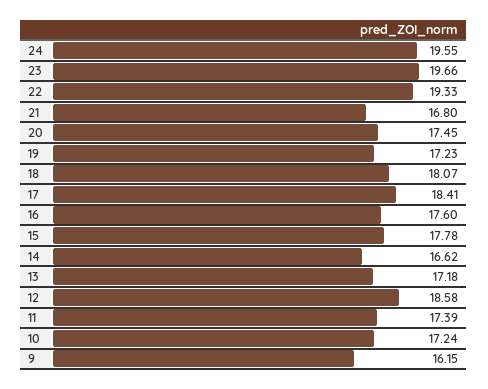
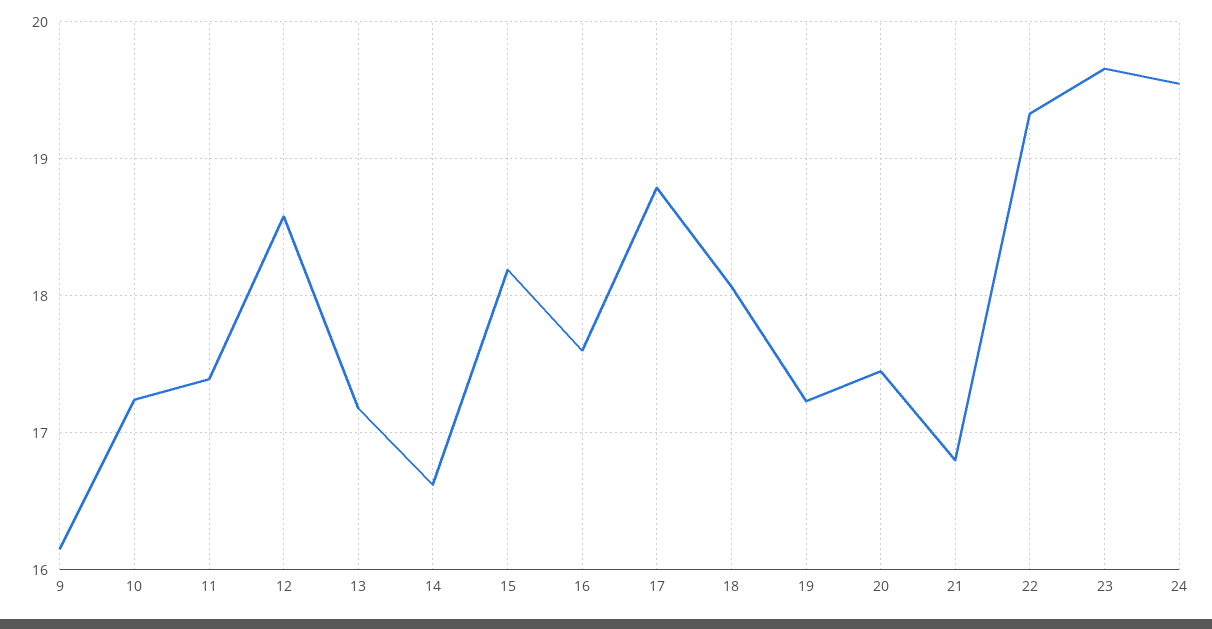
17: 18.41 -> 18.8
15: 17.78 -> 18.2

